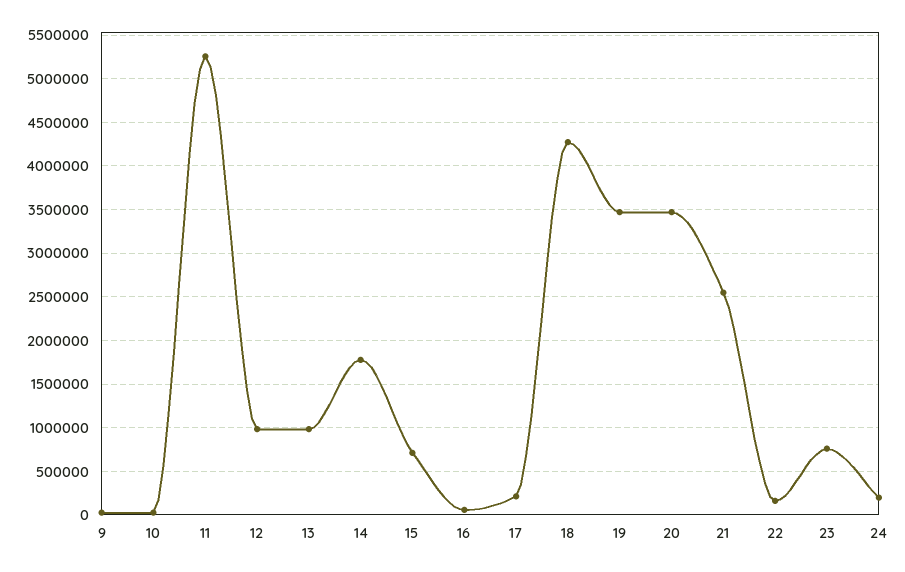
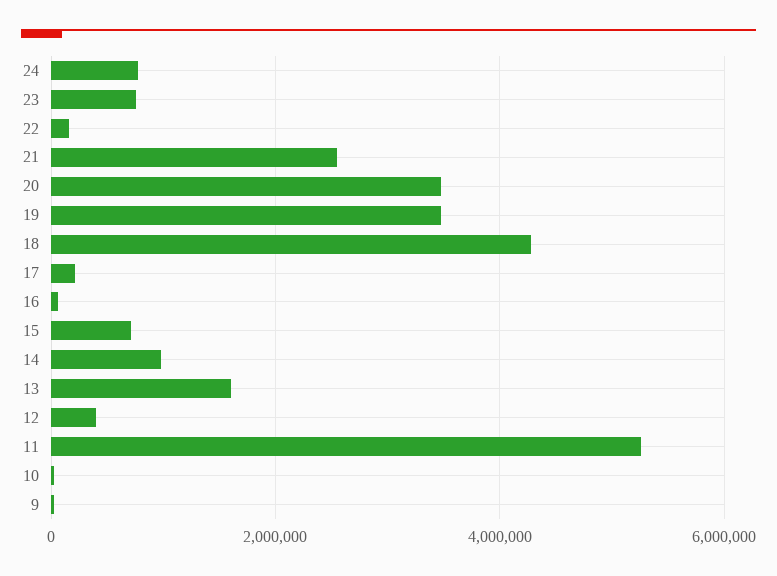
12: 1000000 -> 400000
13: 1000000 -> 1600000
14: 1800000 -> 1000000
24: 200000 -> 800000

